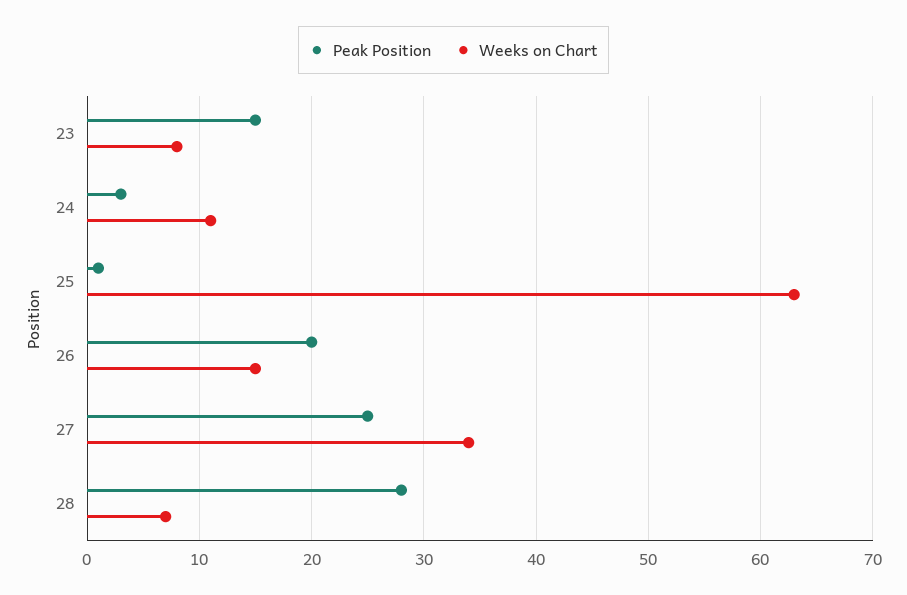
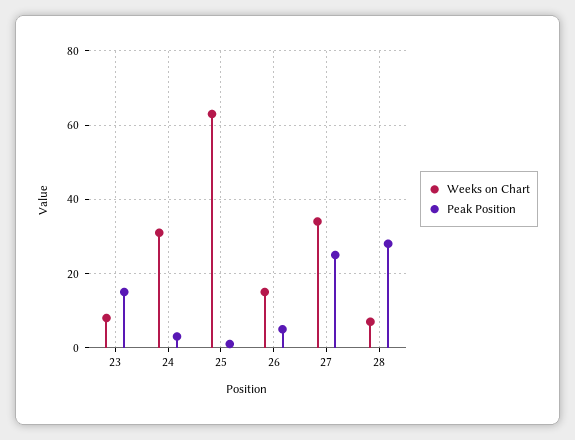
Weeks on Chart, 24: 11 -> 30
Peak Position, 26: 20 -> 5

